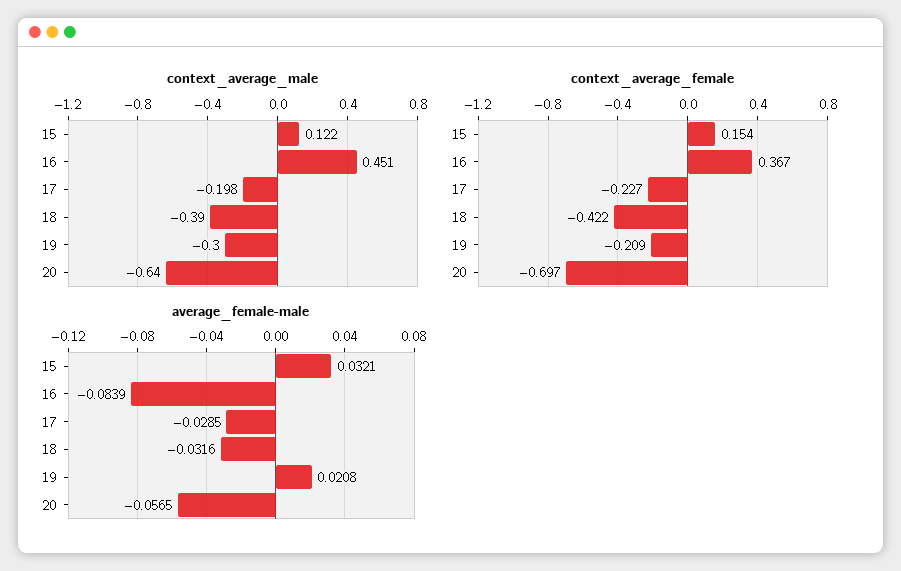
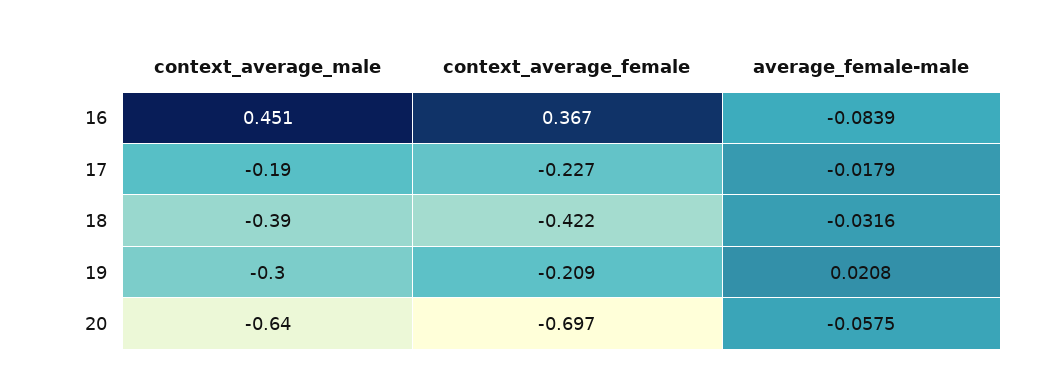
context_average_male, 15: 0.122 -> none
context_average_male, 17: -0.198 -> -0.19
context_average_female, 15: 0.154 -> none
average_female-male, 15: 0.0321 -> none
average_female-male, 17: -0.0285 -> -0.0179
average_female-male, 20: -0.0565 -> -0.0575

